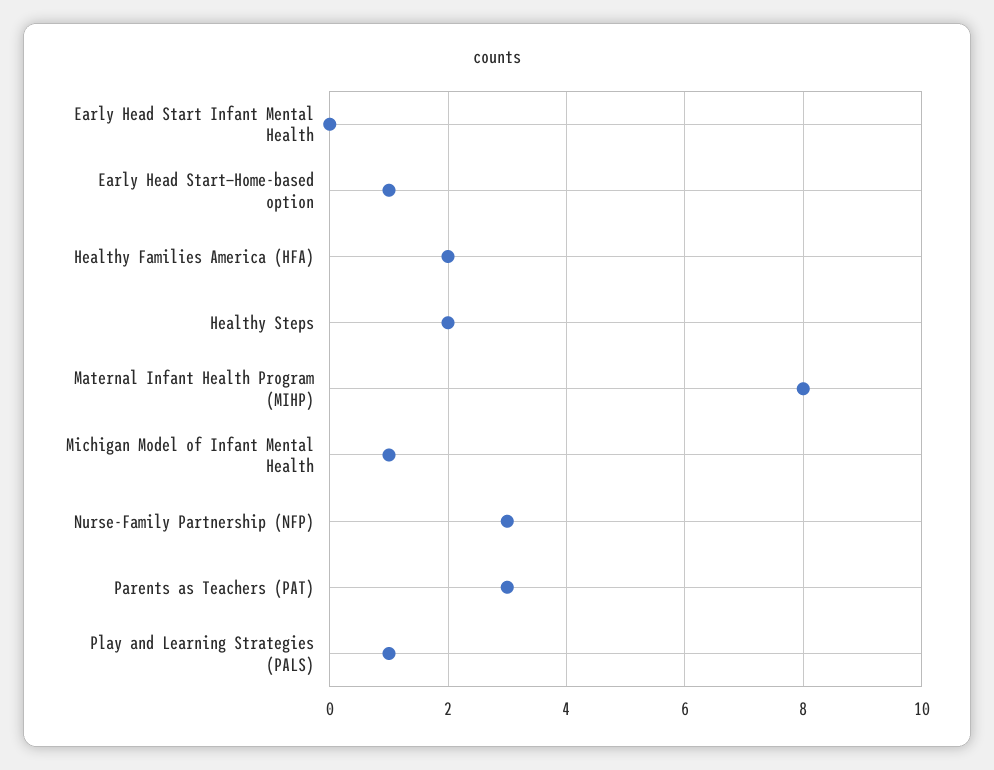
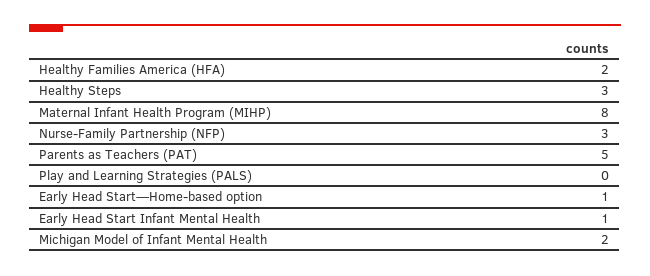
Early Head Start Infant Mental Health: 0 -> 1
Healthy Steps: 2 -> 3
Michigan Model of Infant Mental Health: 1 -> 2
Parents as Teachers (PAT): 3 -> 5
Play and Learning Strategies (PALS): 1 -> 0

